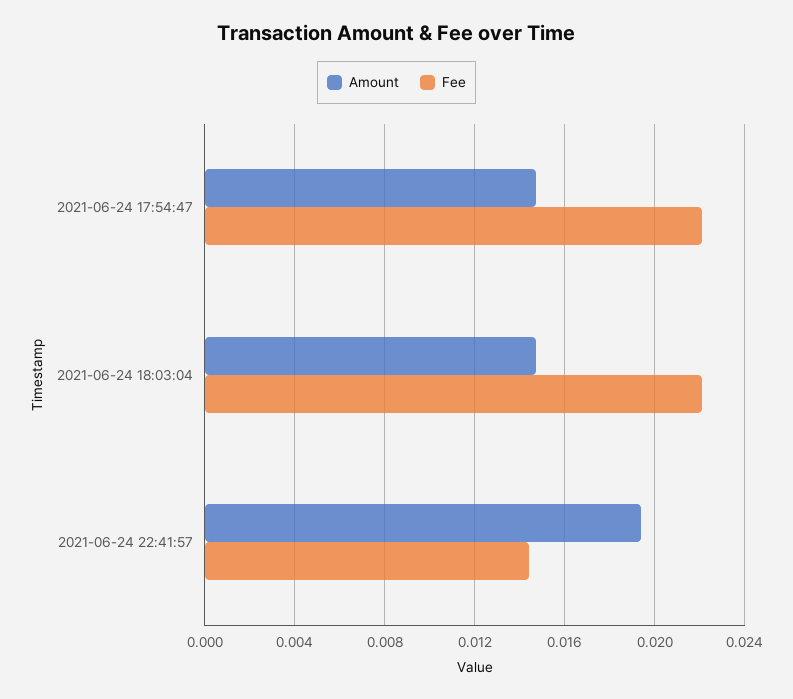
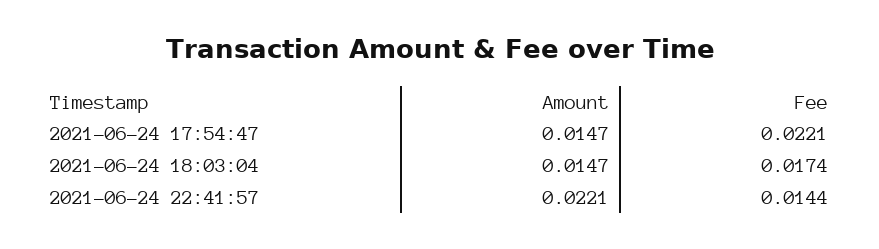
Fee, 2021-06-24 18:03:04: 0.022 -> 0.0174
Amount, 2021-06-24 22:41:57: 0.0195 -> 0.0221

